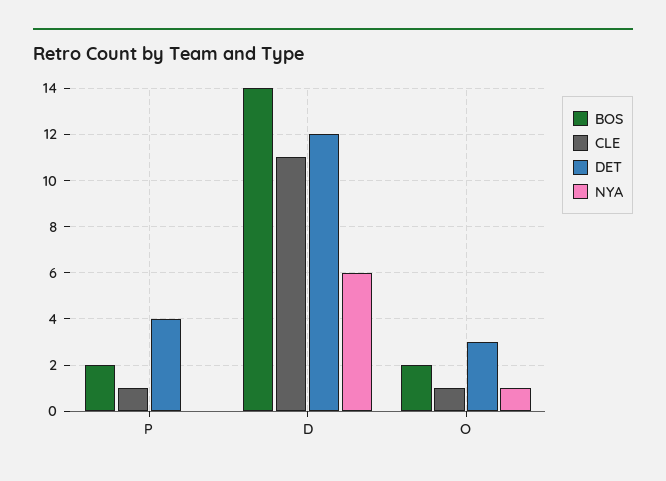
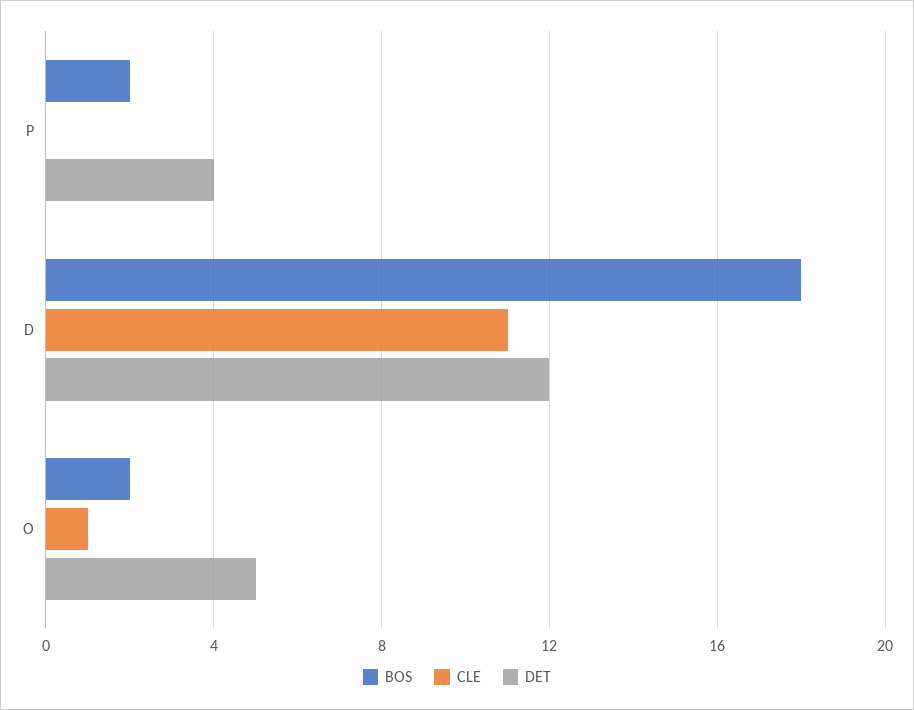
CLE, P: 1 -> 0
NYA, P: 0 -> none
BOS, D: 14 -> 18
NYA, D: 6 -> none
DET, O: 3 -> 5
NYA, O: 1 -> none

